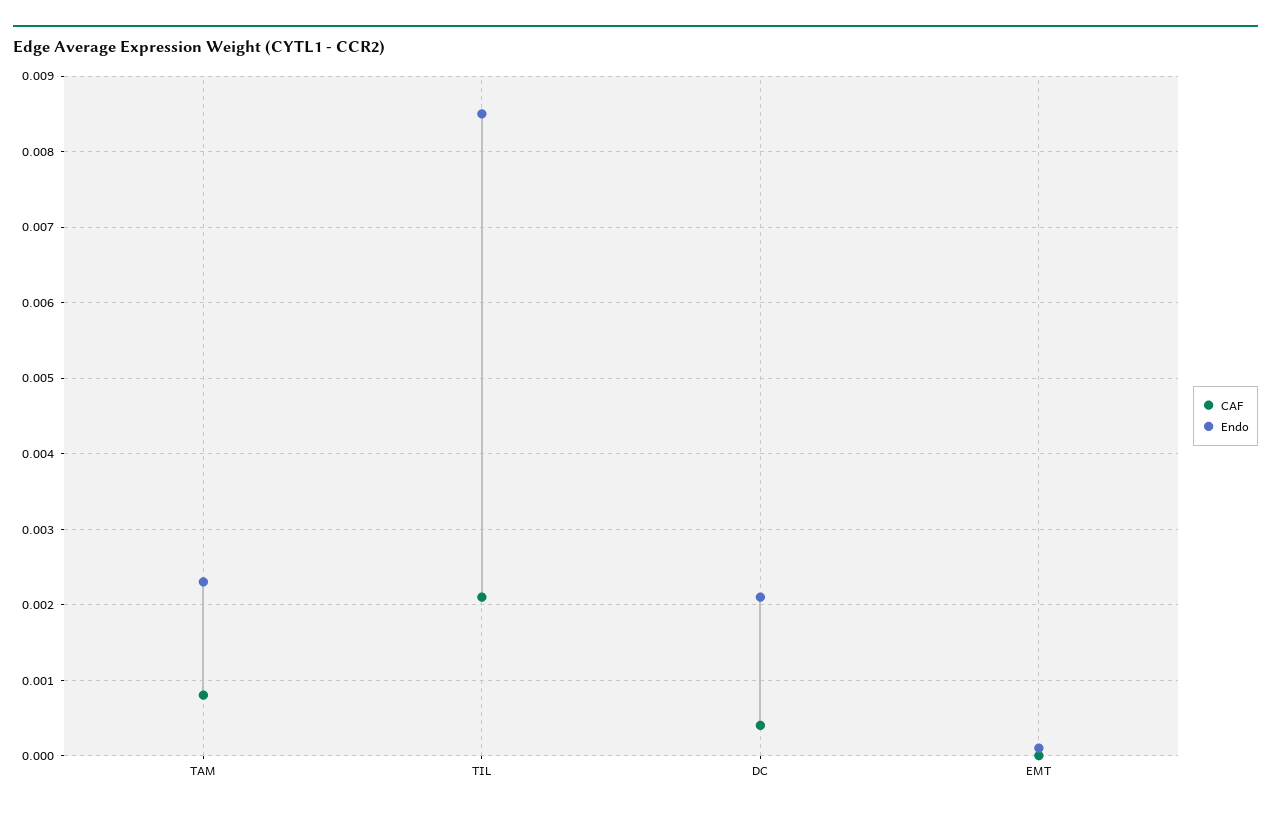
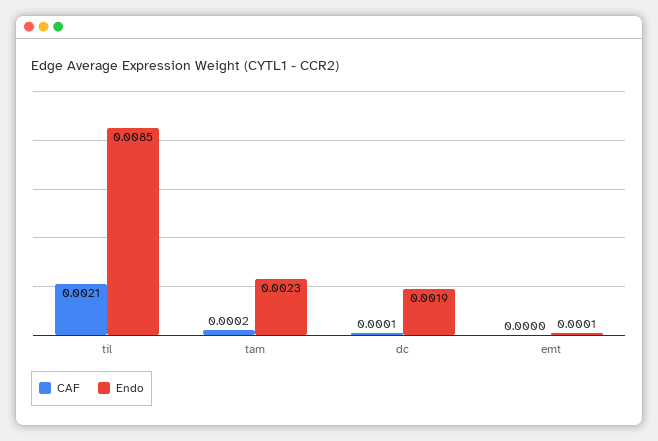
CAF, TAM: 0.0008 -> 0.0002
CAF, DC: 0.0004 -> 0.0001
Endo, DC: 0.0021 -> 0.0019

